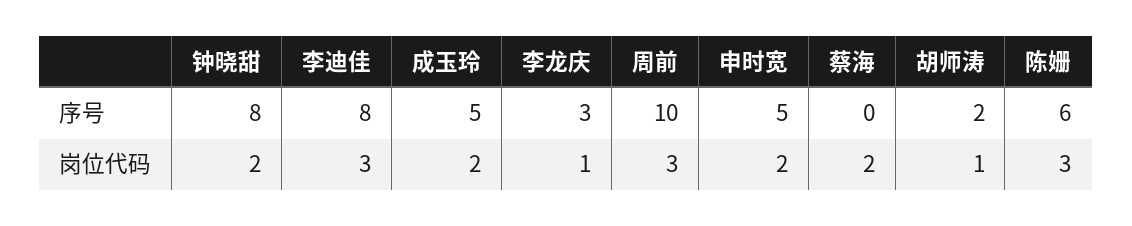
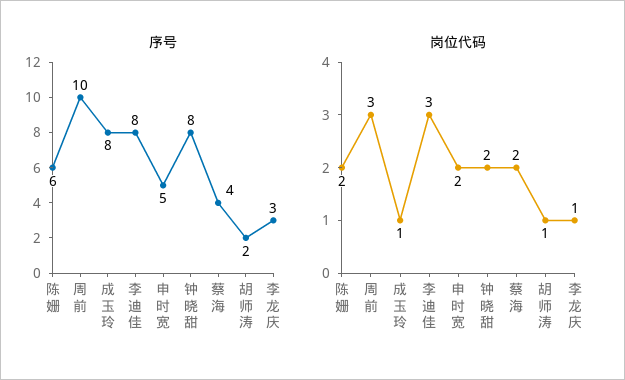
序号, 成玉玲: 5 -> 8
序号, 蔡海: 0 -> 4
岗位代码, 成玉玲: 2 -> 1
岗位代码, 陈姗: 3 -> 2

